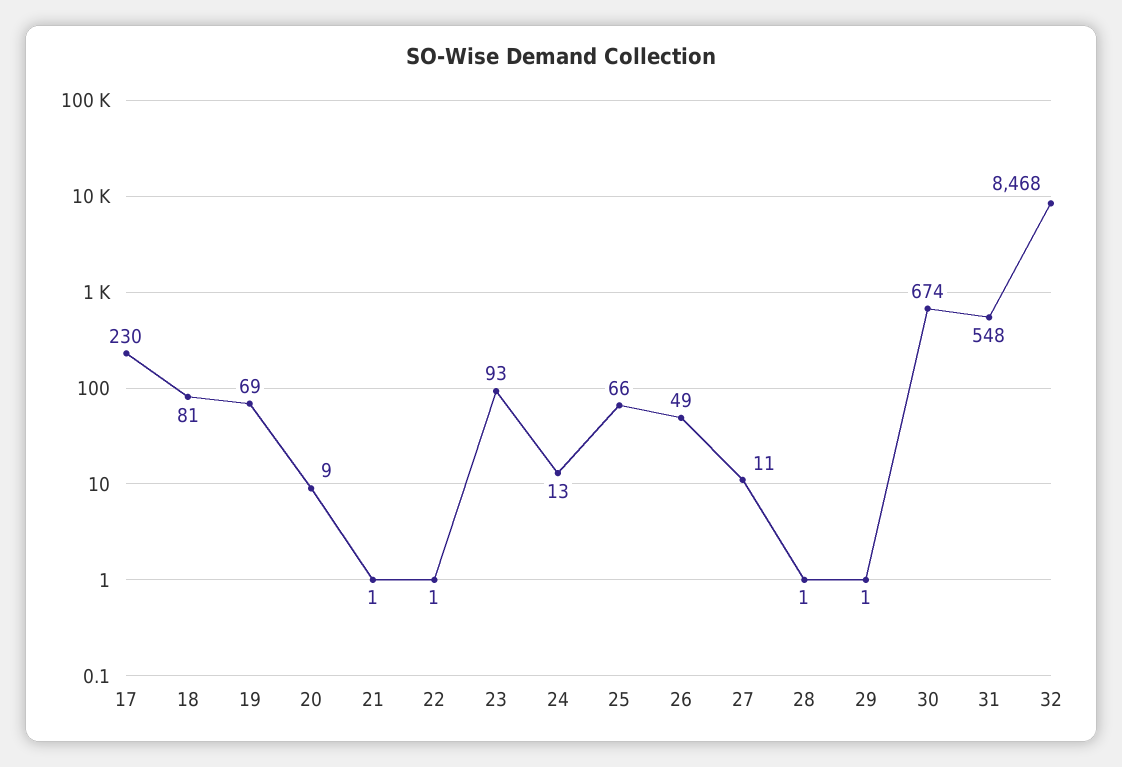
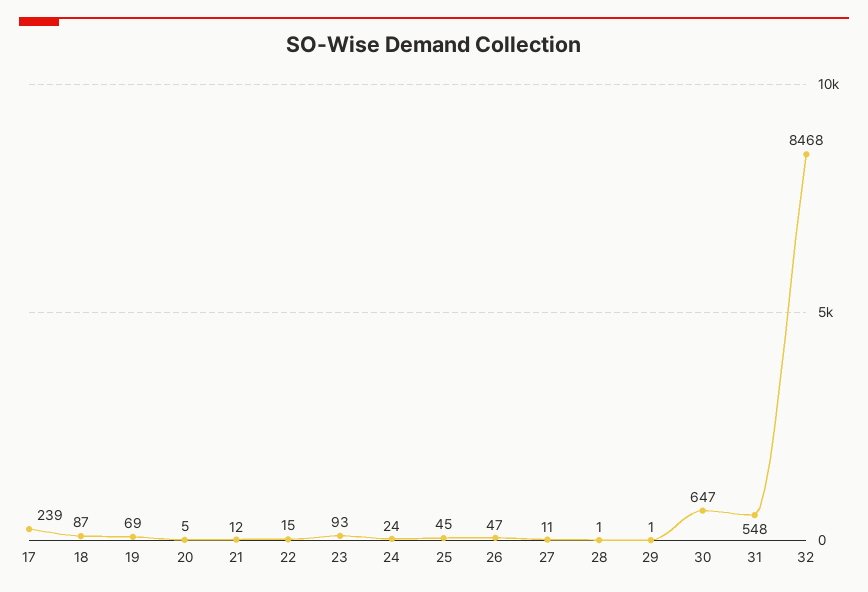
17: 230 -> 239
18: 81 -> 87
20: 9 -> 5
21: 1 -> 12
22: 1 -> 15
24: 13 -> 24
25: 66 -> 45
26: 49 -> 47
30: 674 -> 647

